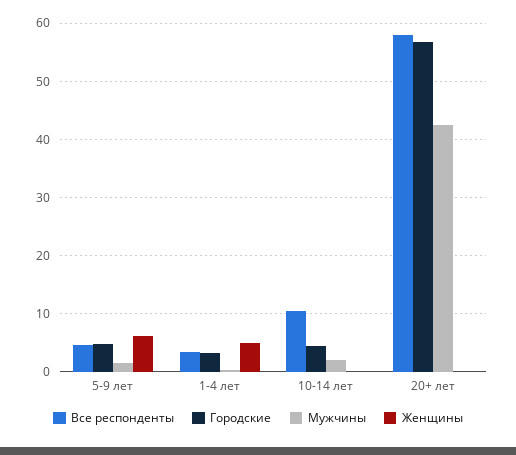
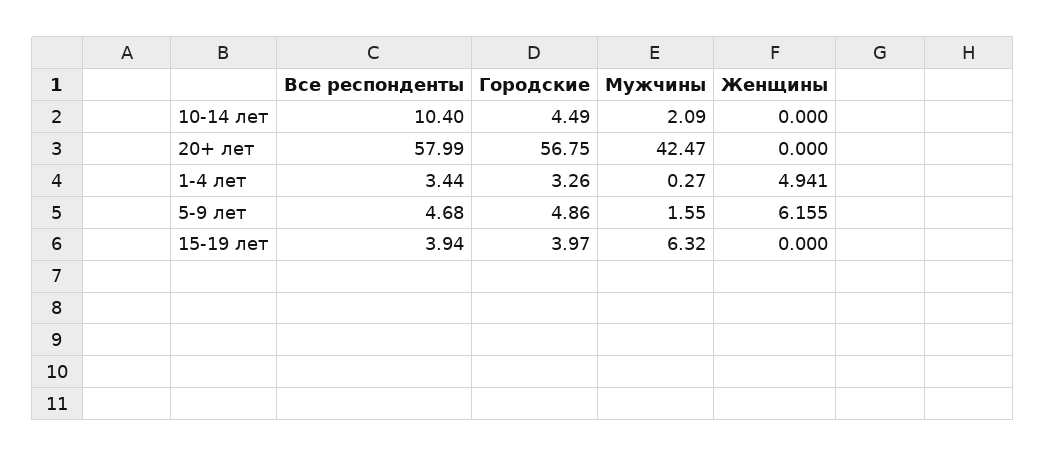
Все респонденты, 15-19 лет: none -> 3.94
Городские, 15-19 лет: none -> 3.97
Мужчины, 15-19 лет: none -> 6.32
Женщины, 15-19 лет: none -> 0

